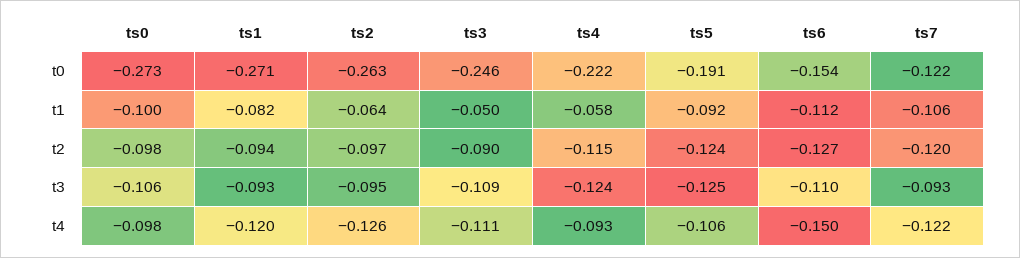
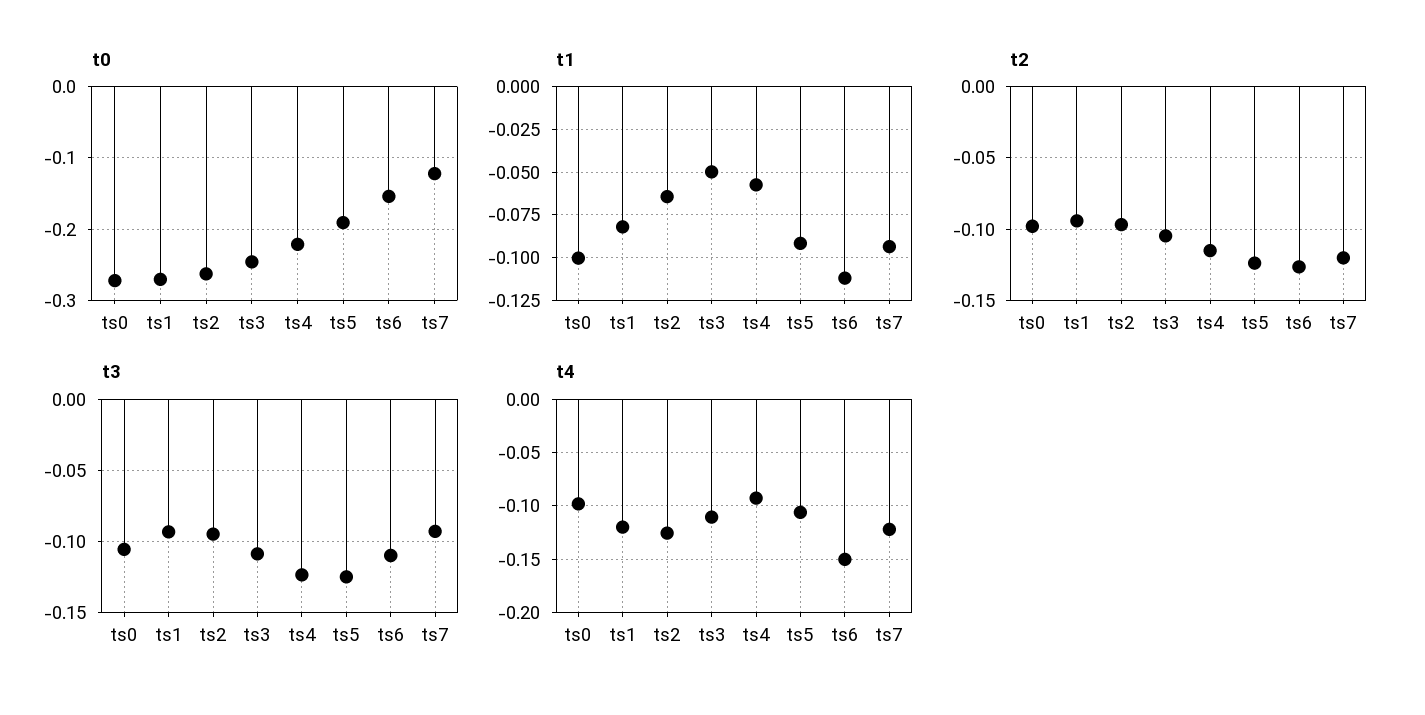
t1, ts7: -0.106 -> -0.095
t2, ts3: -0.09 -> -0.105

